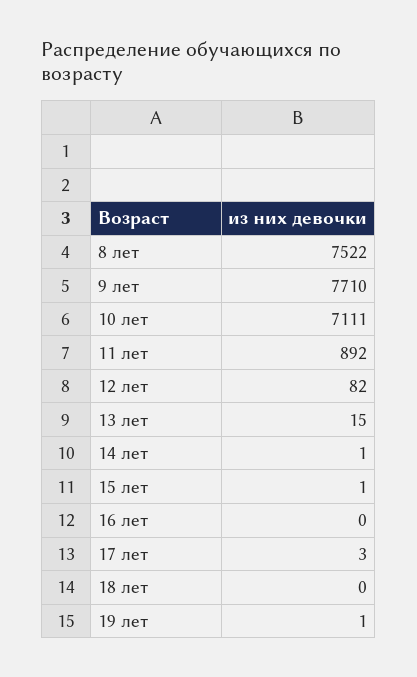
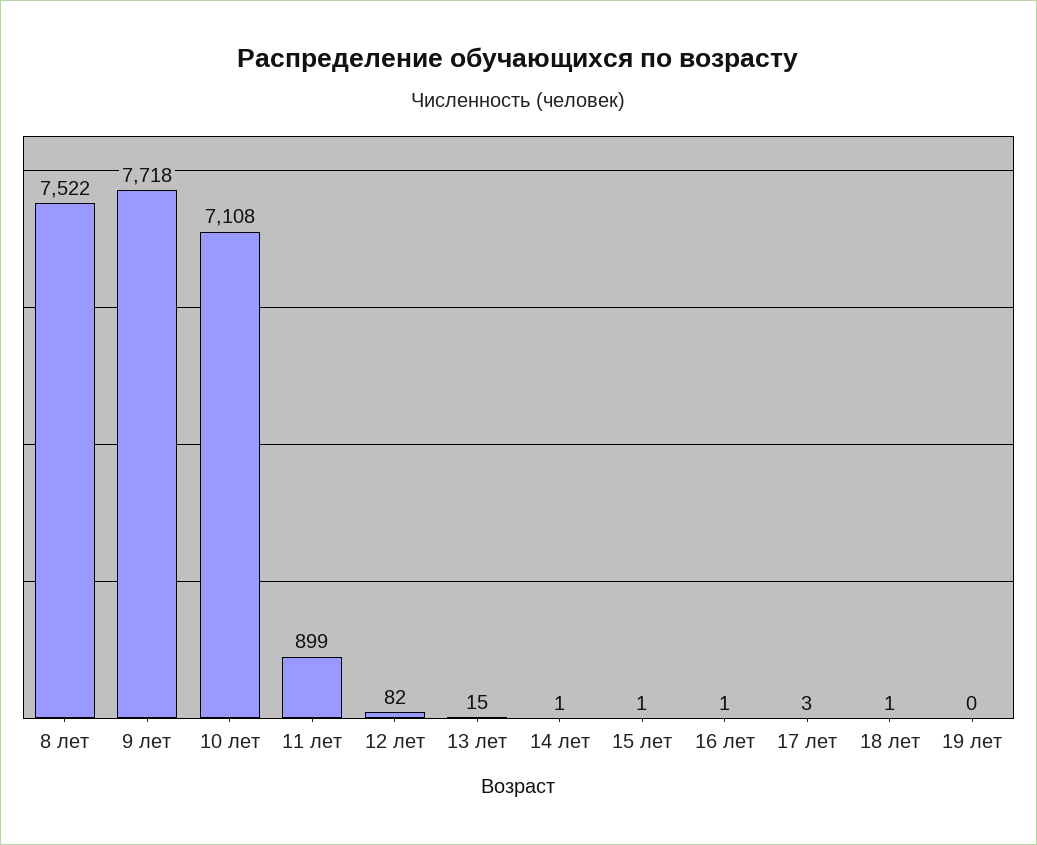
9 лет: 7710 -> 7718
10 лет: 7111 -> 7108
11 лет: 892 -> 899
16 лет: 0 -> 1
18 лет: 0 -> 1
19 лет: 1 -> 0

